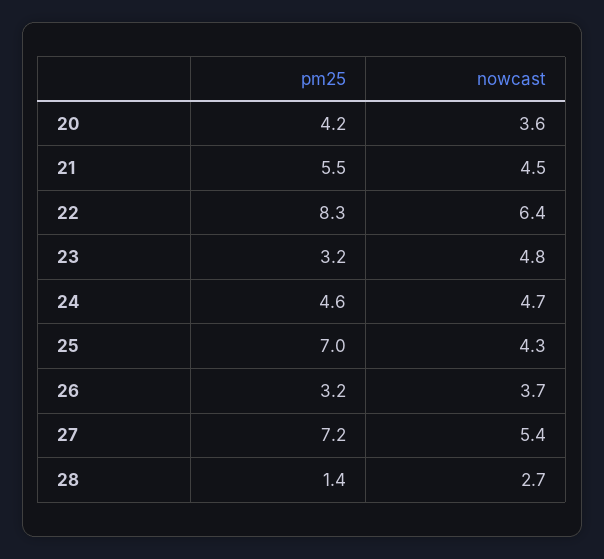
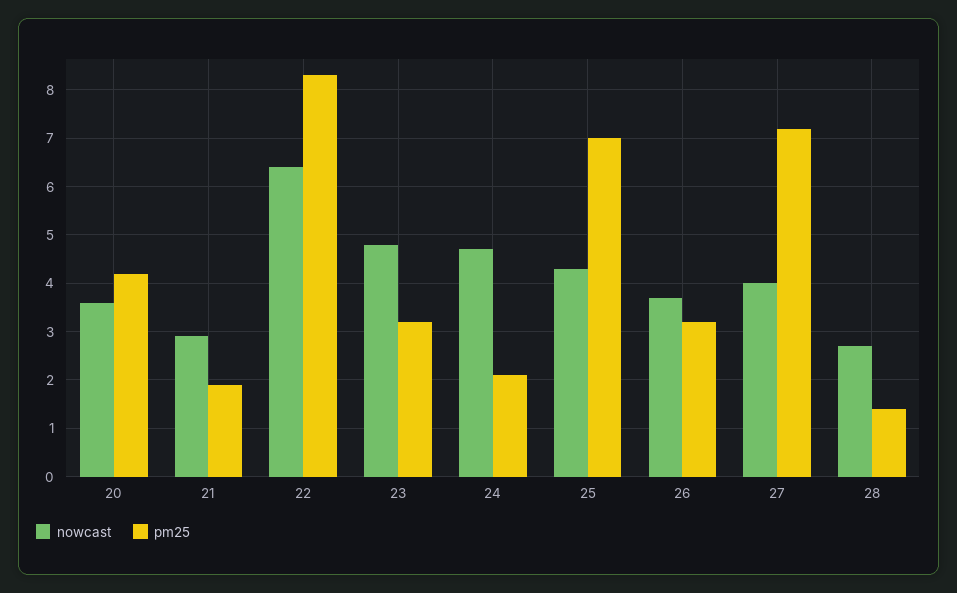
pm25, 21: 5.5 -> 2
nowcast, 21: 4.5 -> 3
pm25, 24: 4.6 -> 2
nowcast, 27: 5.4 -> 4

